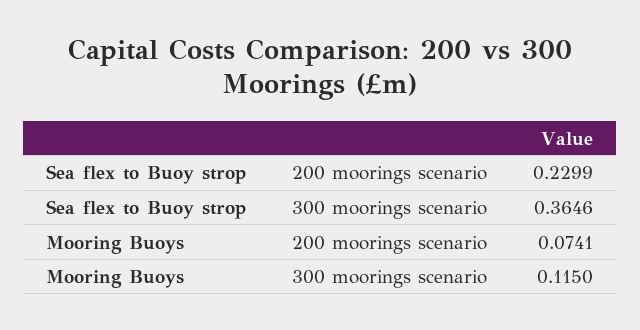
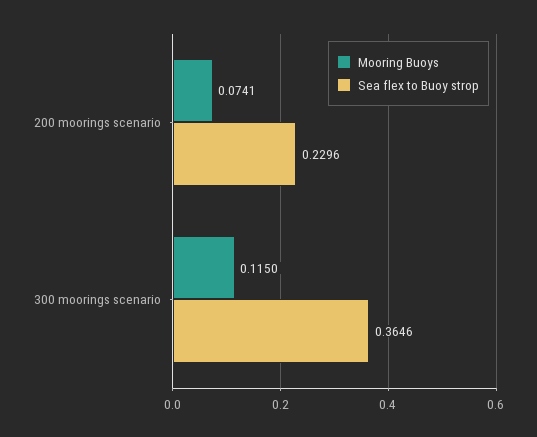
Sea flex to Buoy strop, 200 moorings scenario: 0.2299 -> 0.2296

